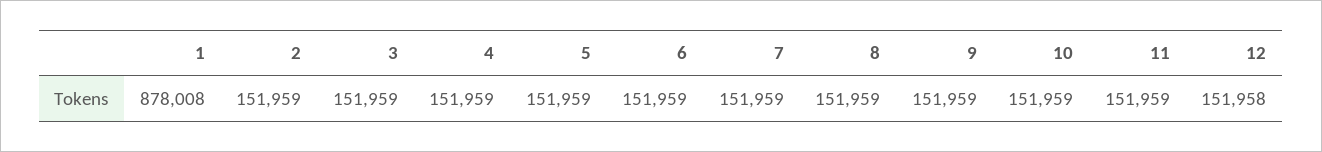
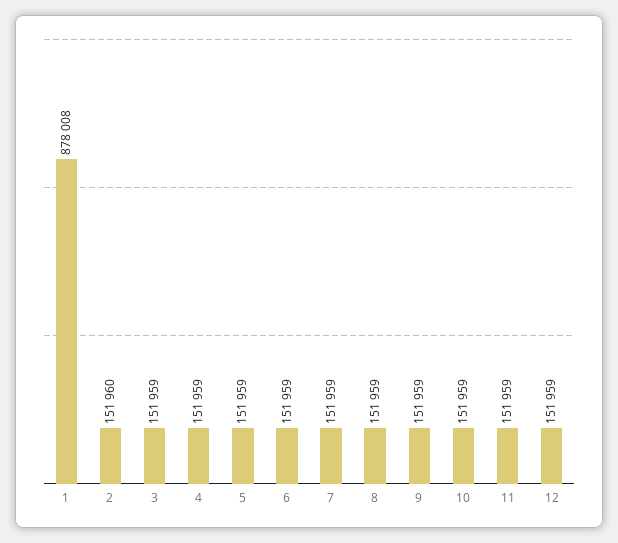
2: 151959 -> 151960
12: 151958 -> 151959

